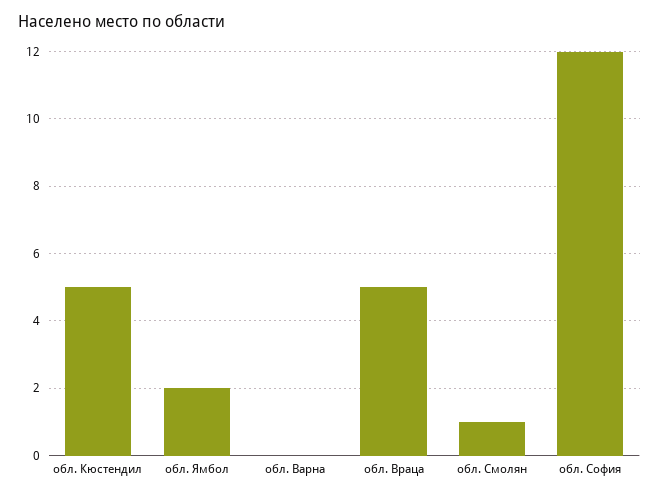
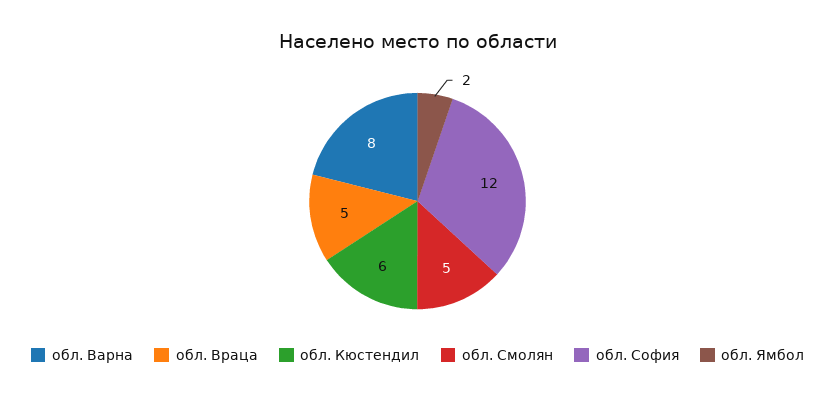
обл. Кюстендил: 5 -> 6
обл. Варна: 0 -> 8
обл. Смолян: 1 -> 5

